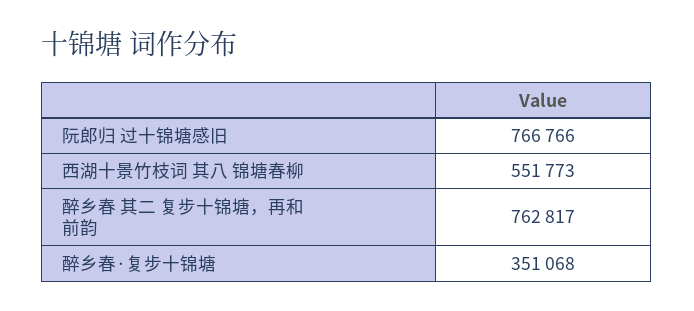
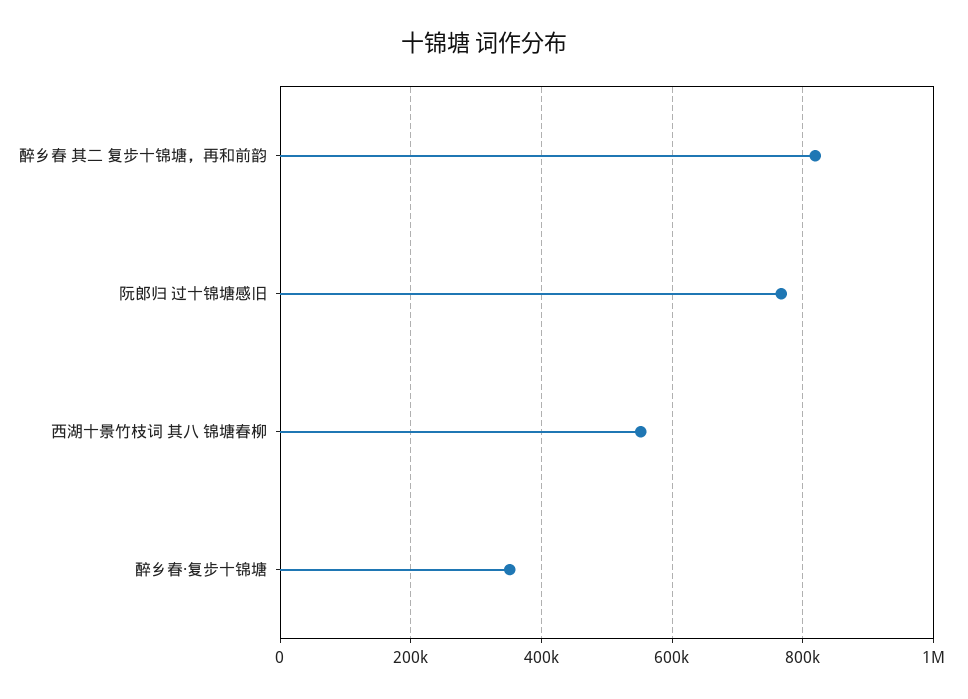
醉乡春 其二 复步十锦塘，再和前韵: 762817 -> 820000

